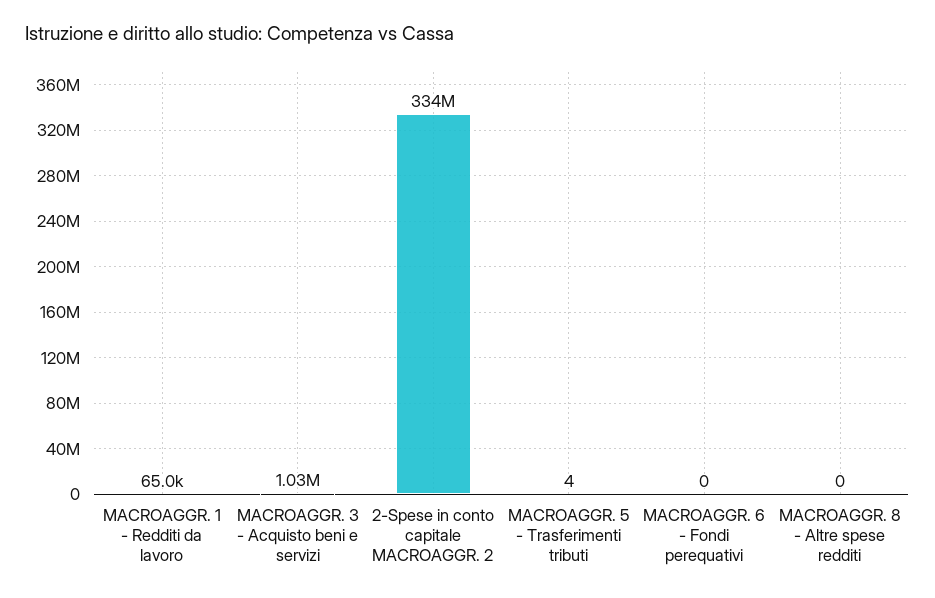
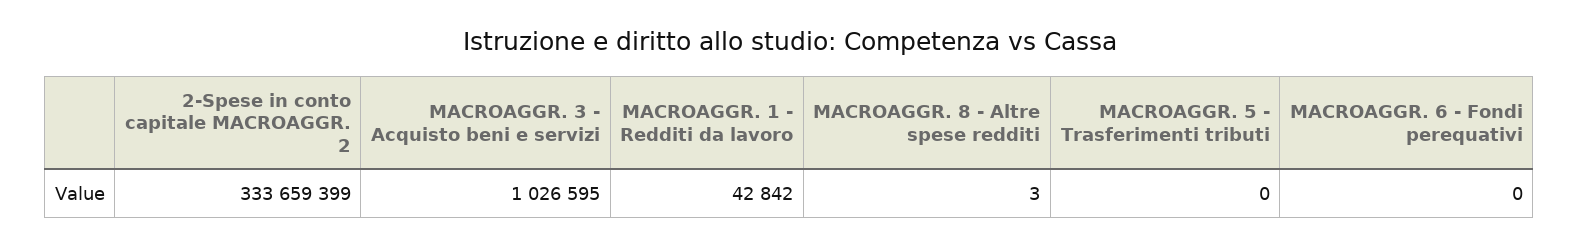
MACROAGGR. 1 - Redditi da lavoro: 65000 -> 42842
MACROAGGR. 5 - Trasferimenti tributi: 4 -> 0
MACROAGGR. 8 - Altre spese redditi: 0 -> 3

